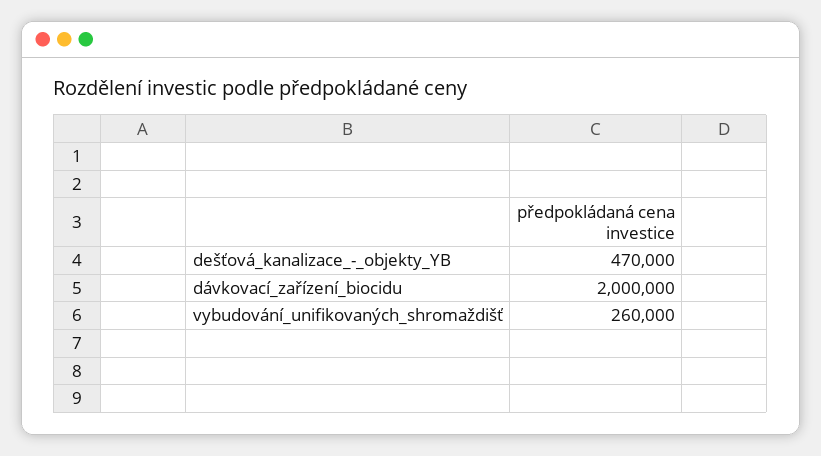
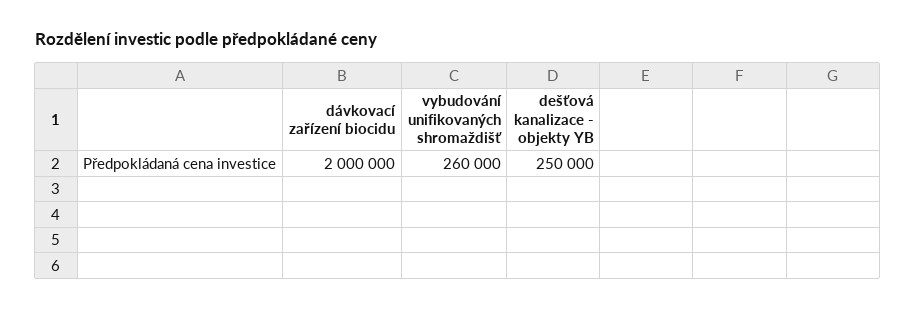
dešťová_kanalizace_-_objekty_YB: 470000 -> 250000

